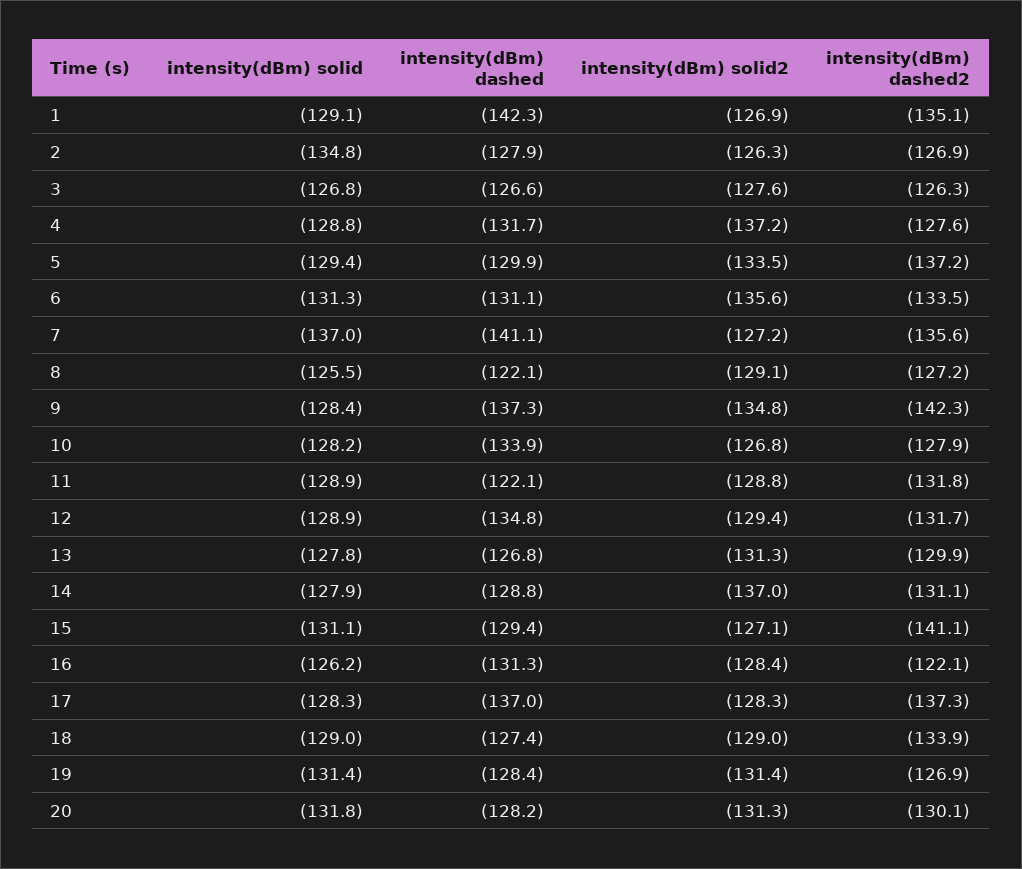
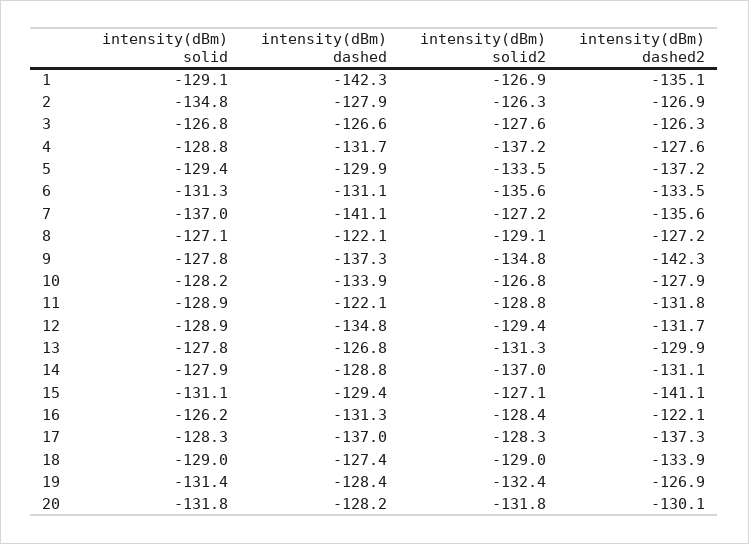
intensity(dBm) solid, 8: -125.5 -> -127.1
intensity(dBm) solid, 9: -128.4 -> -127.8
intensity(dBm) solid2, 19: -131.4 -> -132.4
intensity(dBm) solid2, 20: -131.3 -> -131.8

